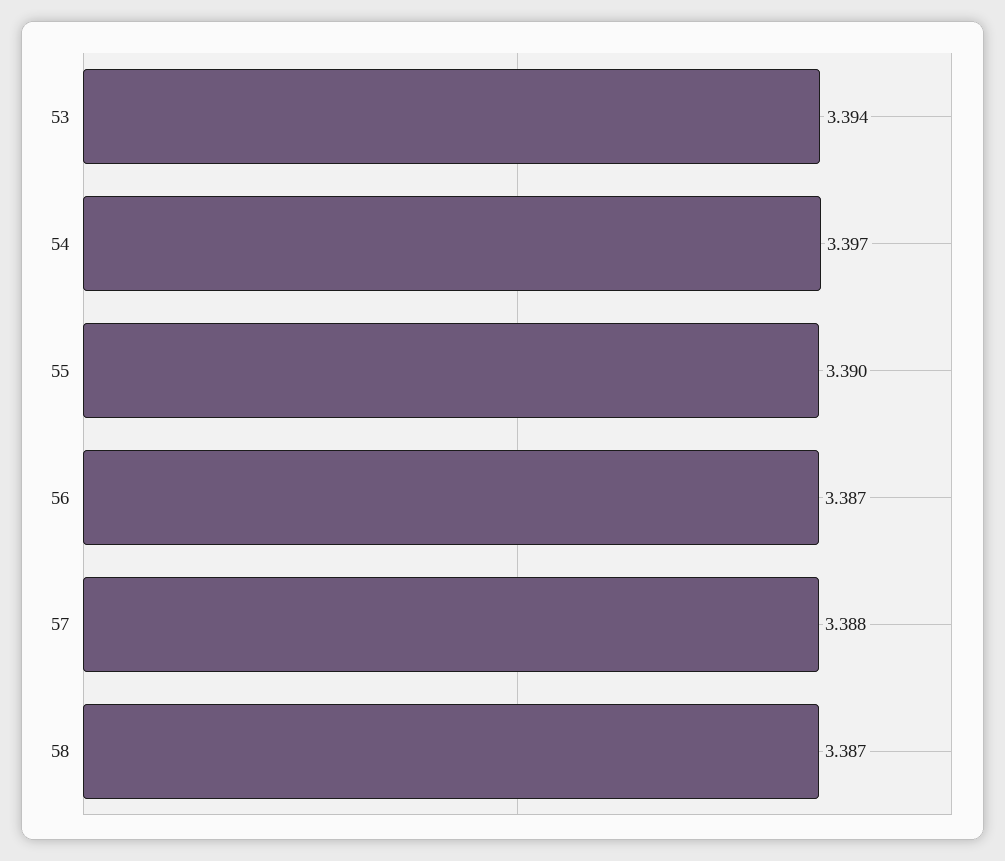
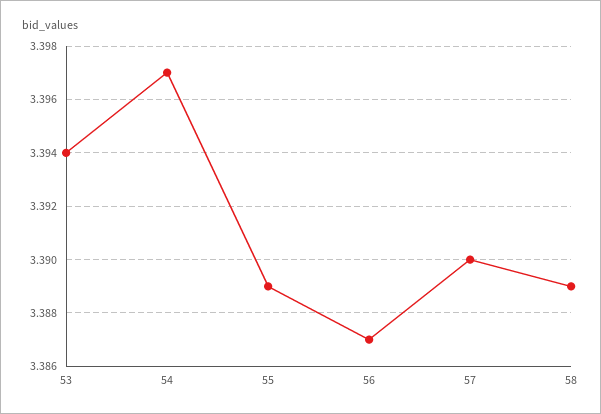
55: 3.39 -> 3.389
57: 3.388 -> 3.39
58: 3.387 -> 3.389

